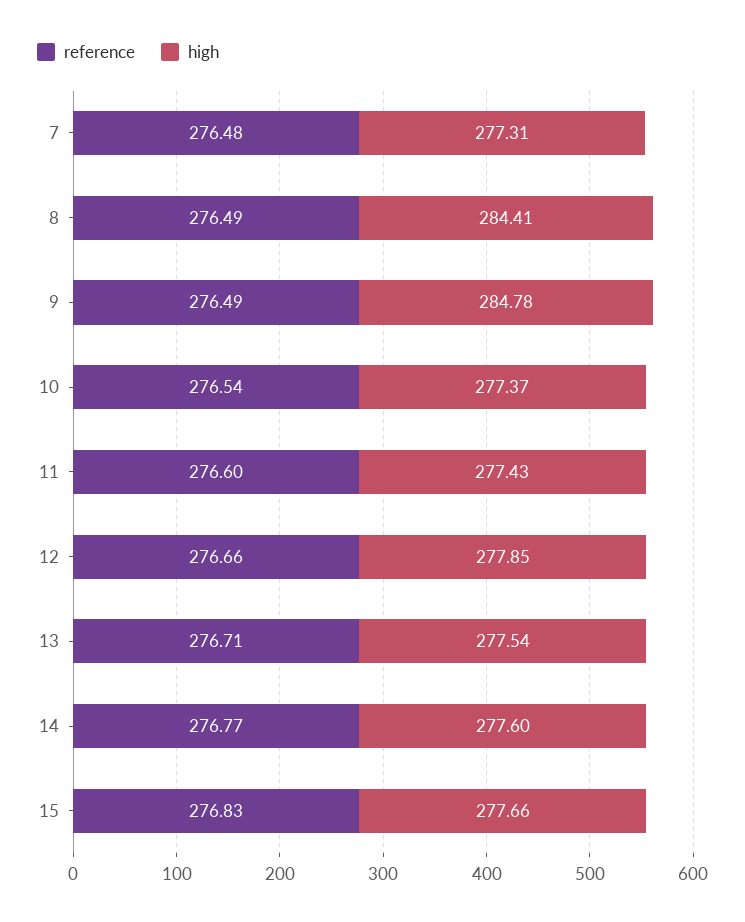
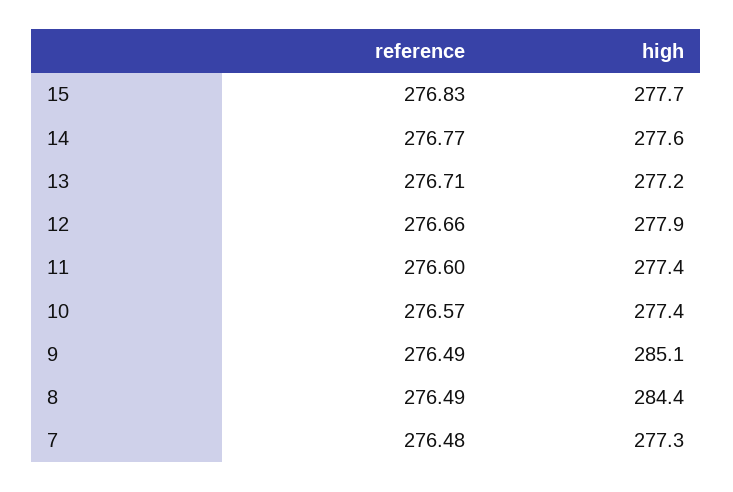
high, 9: 284.78 -> 285.1
reference, 10: 276.54 -> 276.57
high, 13: 277.54 -> 277.2

